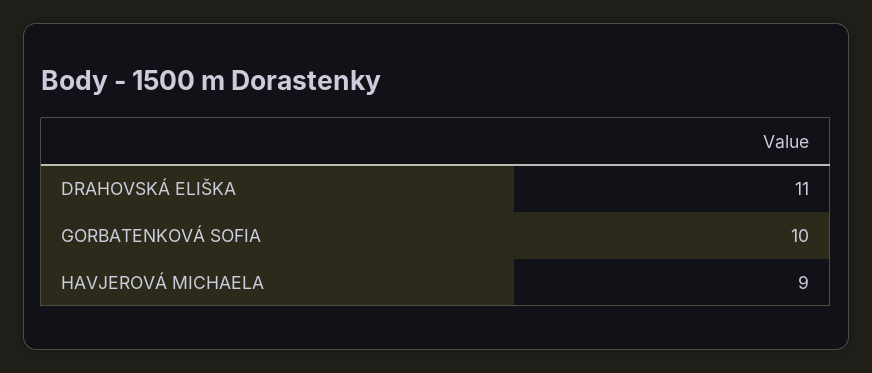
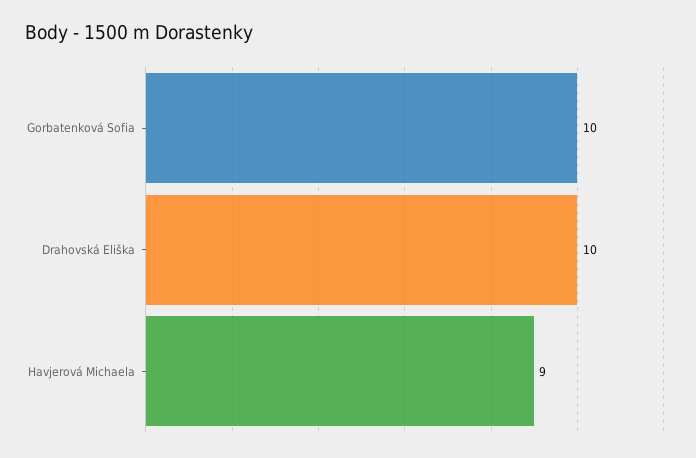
DRAHOVSKÁ ELIŠKA: 11 -> 10

